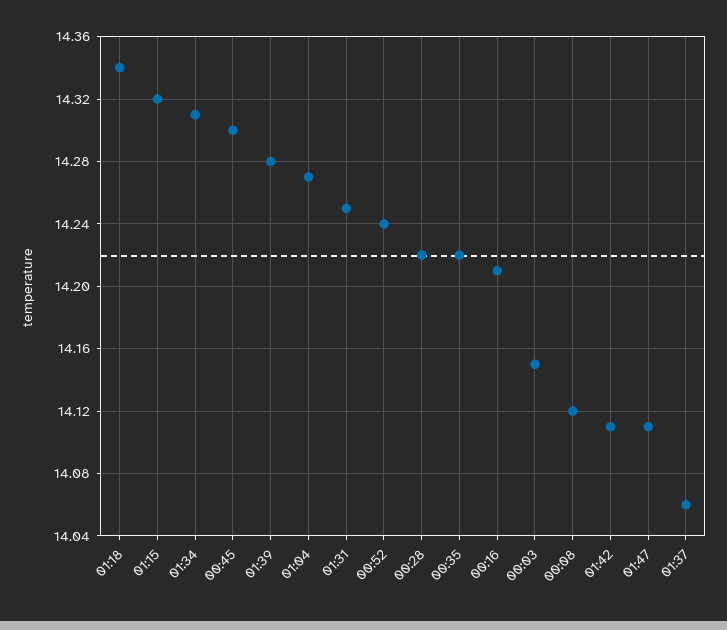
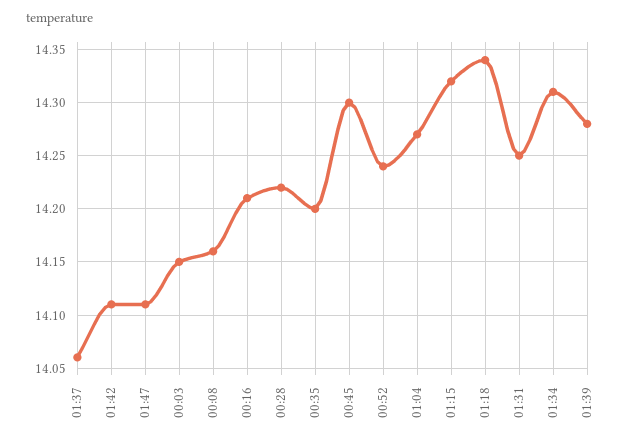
00:35: 14.22 -> 14.2
00:08: 14.12 -> 14.16

